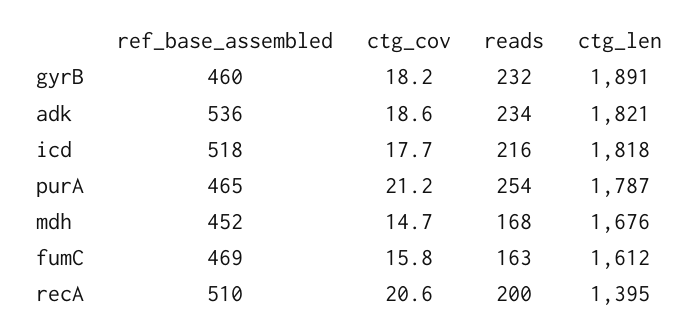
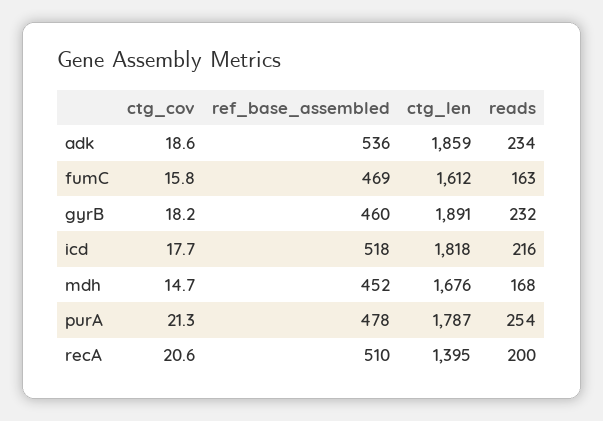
ctg_len, adk: 1821 -> 1859
ref_base_assembled, purA: 465 -> 478
ctg_cov, purA: 21.2 -> 21.3

